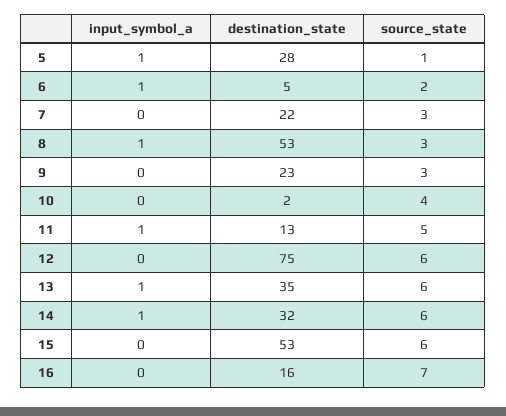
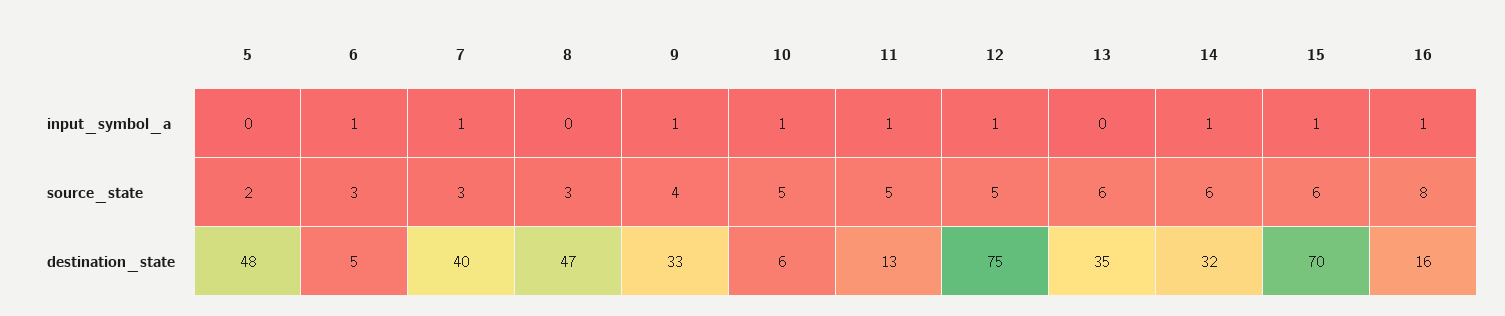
input_symbol_a, 5: 1 -> 0
destination_state, 5: 28 -> 48
source_state, 5: 1 -> 2
source_state, 6: 2 -> 3
input_symbol_a, 7: 0 -> 1
destination_state, 7: 22 -> 40
input_symbol_a, 8: 1 -> 0
destination_state, 8: 53 -> 47
input_symbol_a, 9: 0 -> 1
destination_state, 9: 23 -> 33
source_state, 9: 3 -> 4
input_symbol_a, 10: 0 -> 1
destination_state, 10: 2 -> 6
source_state, 10: 4 -> 5
input_symbol_a, 12: 0 -> 1
source_state, 12: 6 -> 5
input_symbol_a, 13: 1 -> 0
input_symbol_a, 15: 0 -> 1
destination_state, 15: 53 -> 70
input_symbol_a, 16: 0 -> 1
source_state, 16: 7 -> 8

